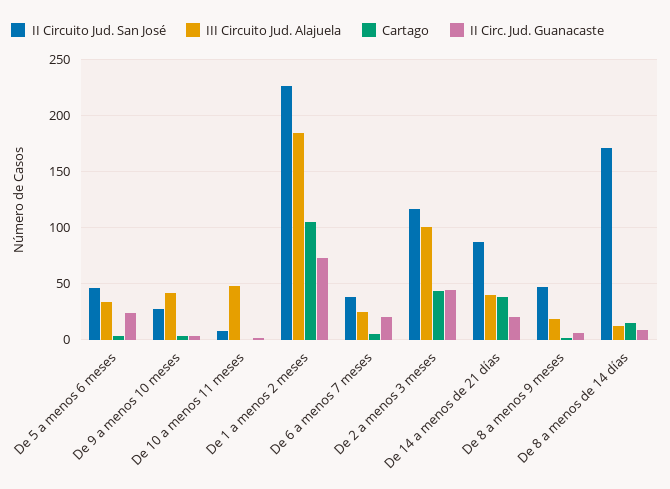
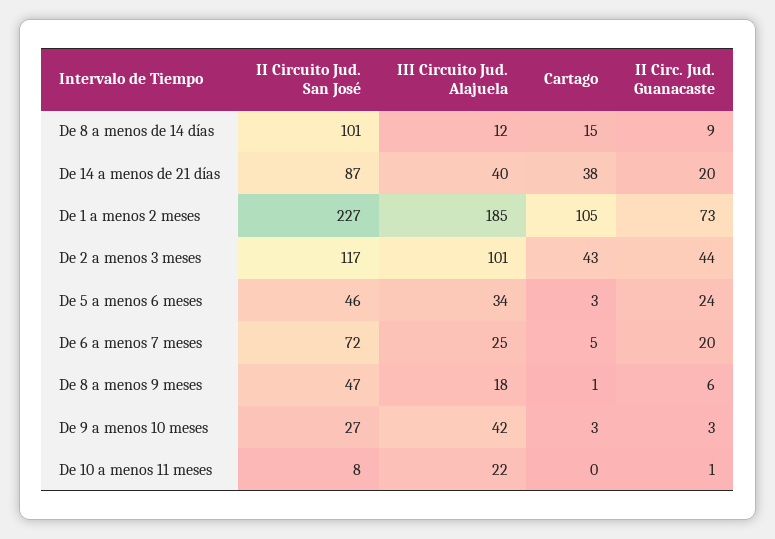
III Circuito Jud. Alajuela, De 10 a menos 11 meses: 50 -> 22
II Circuito Jud. San José, De 6 a menos 7 meses: 40 -> 72
II Circuito Jud. San José, De 8 a menos de 14 días: 170 -> 101

